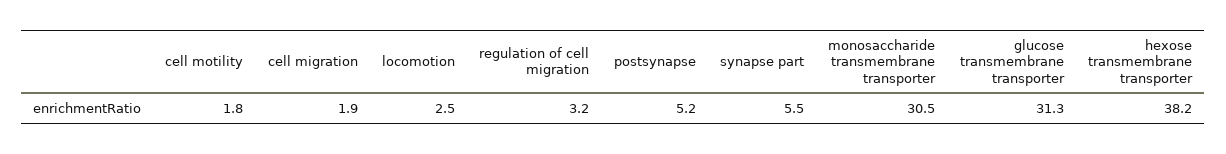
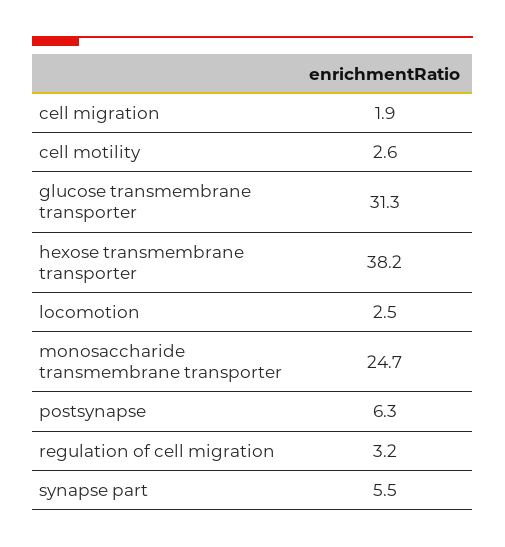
cell motility: 1.8 -> 2.6
postsynapse: 5.2 -> 6.3
monosaccharide transmembrane transporter: 30.5 -> 24.7

